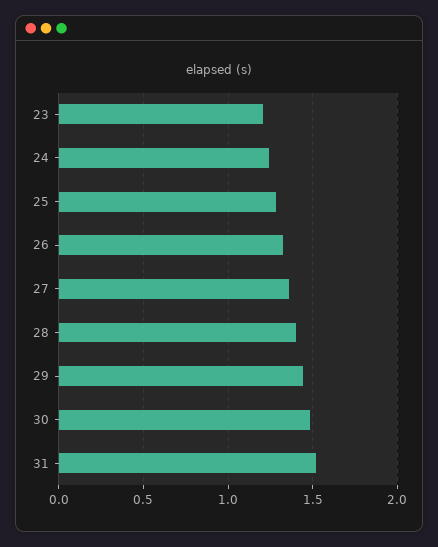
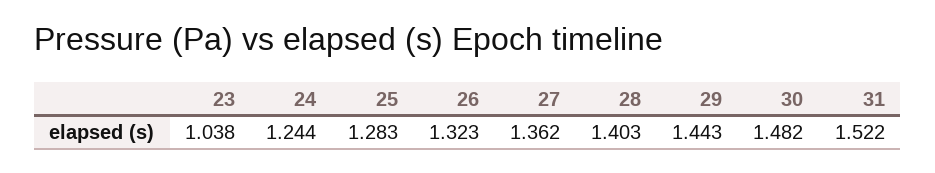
23: 1.2 -> 1.038

